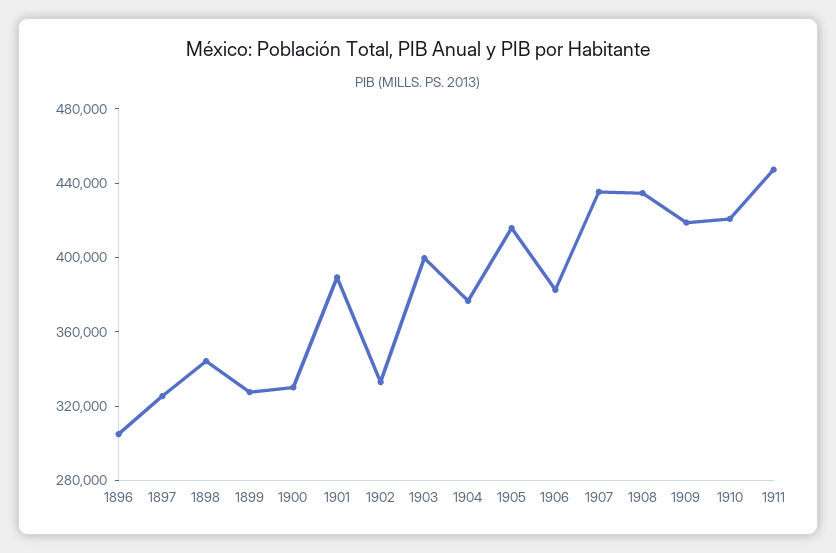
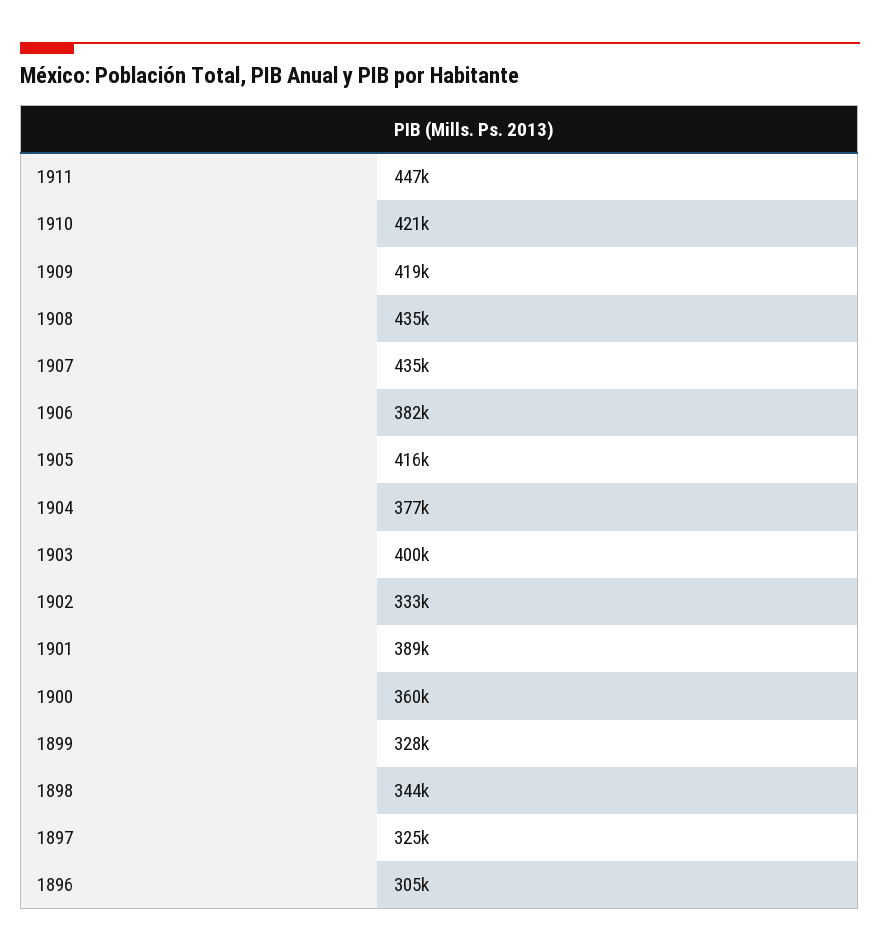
1900: 330000 -> 360000

